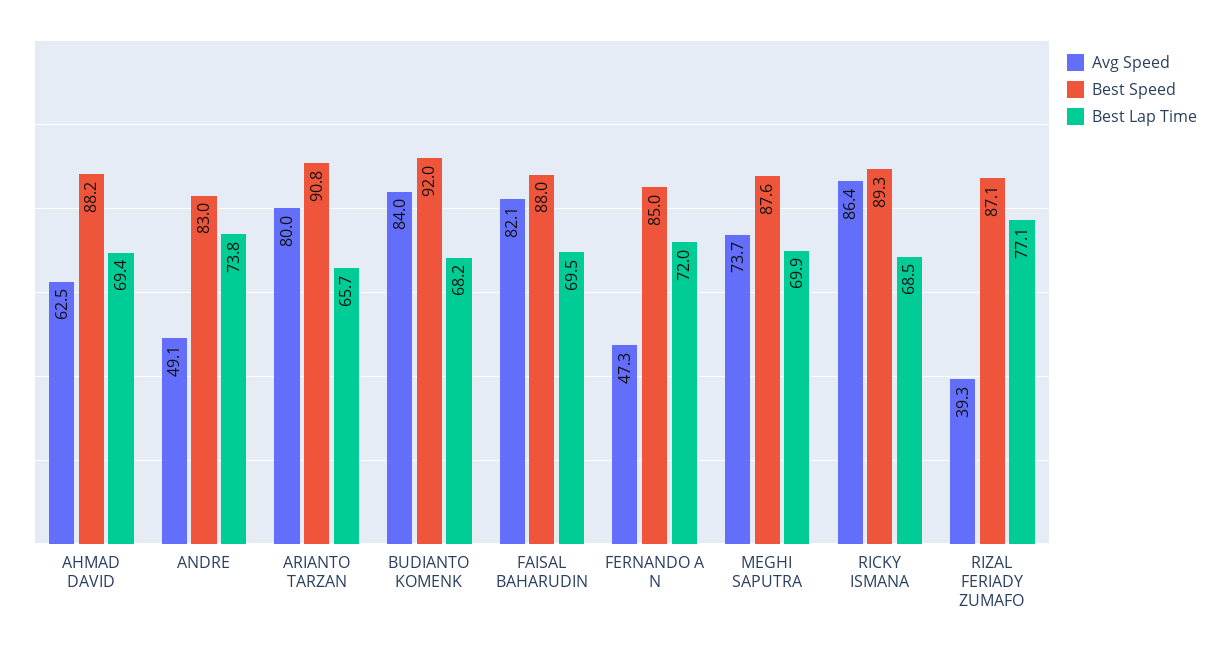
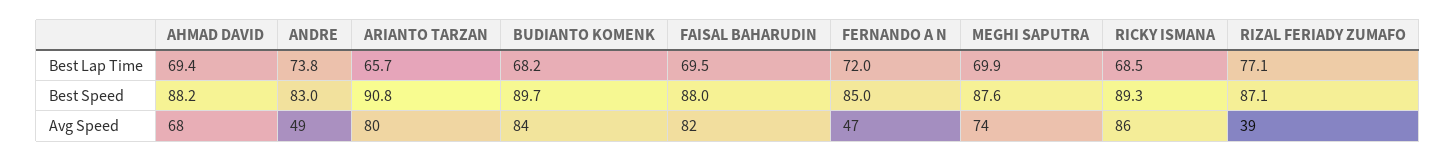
Avg Speed, AHMAD DAVID: 62.5 -> 68
Best Speed, BUDIANTO KOMENK: 92 -> 89.7

